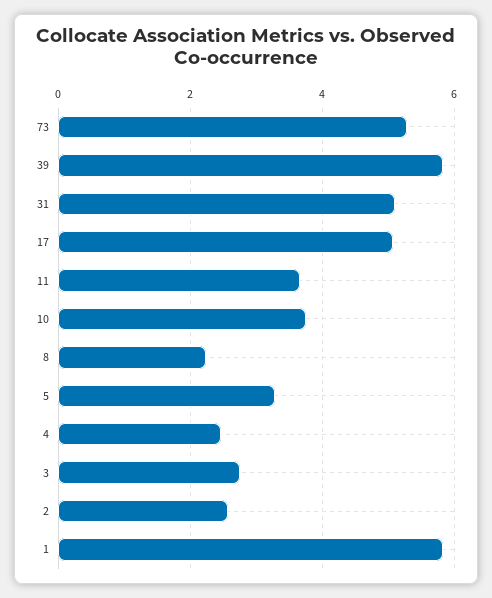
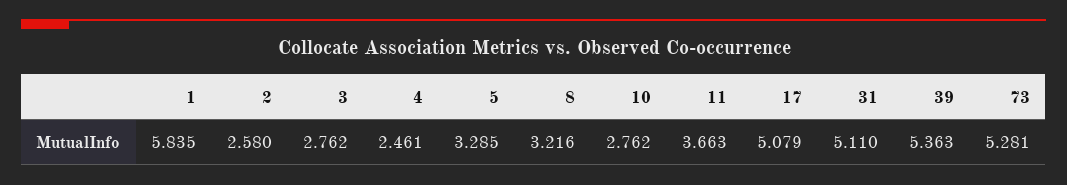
39: 5.8 -> 5.363
10: 3.8 -> 2.762
8: 2.2 -> 3.216

